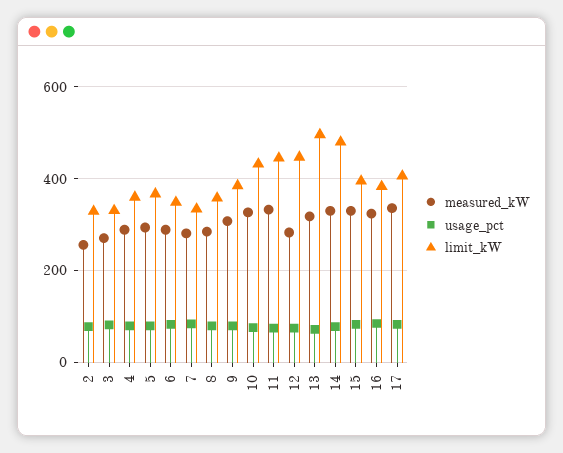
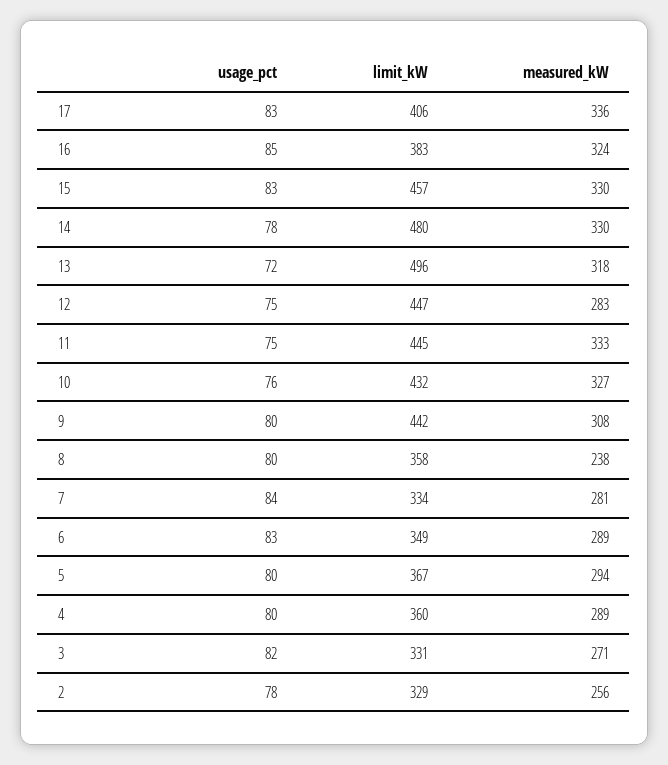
measured_kW, 8: 280 -> 238
limit_kW, 9: 380 -> 442
limit_kW, 15: 400 -> 457

